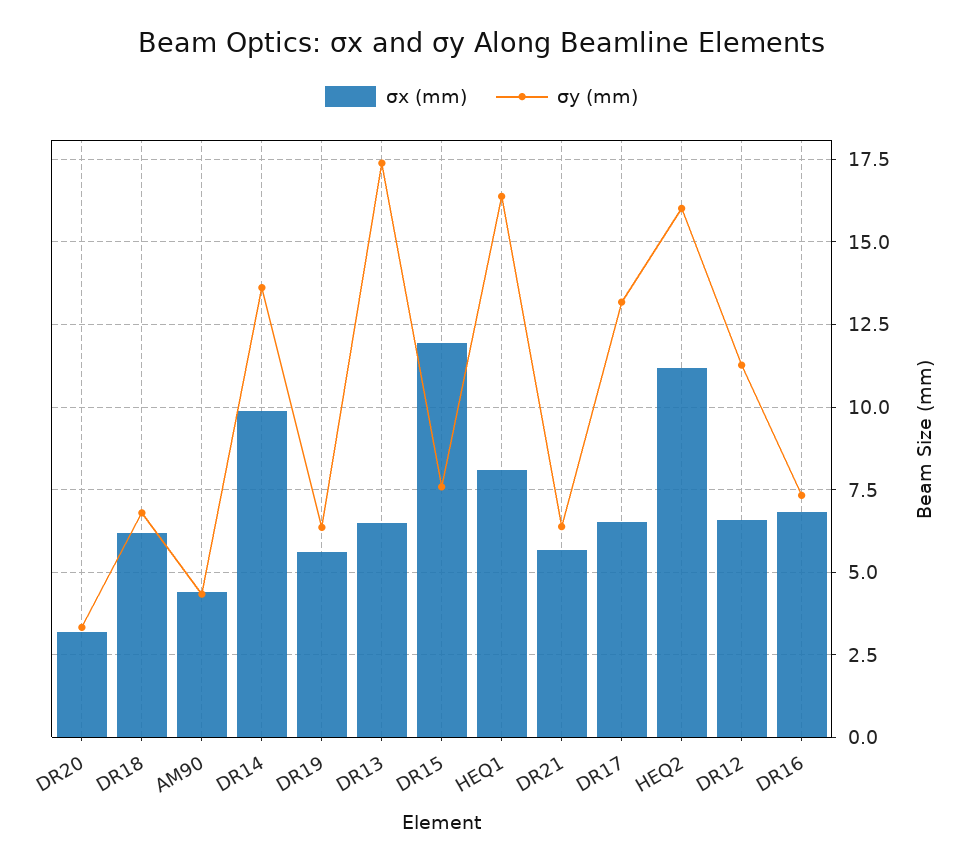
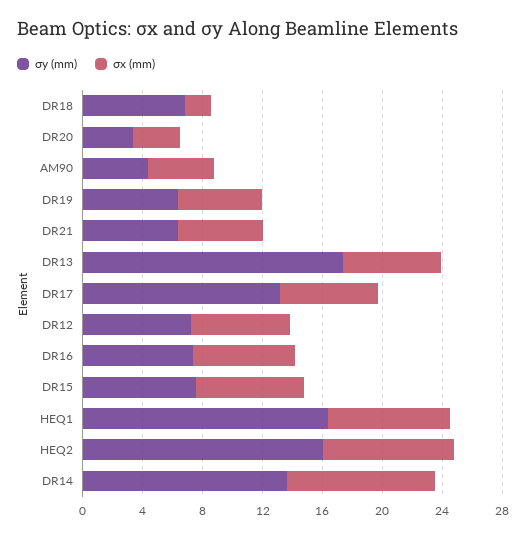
σx (mm), DR18: 6.25 -> 2
σx (mm), DR15: 12 -> 7
σx (mm), HEQ2: 11.25 -> 9
σy (mm), DR12: 11.25 -> 7

